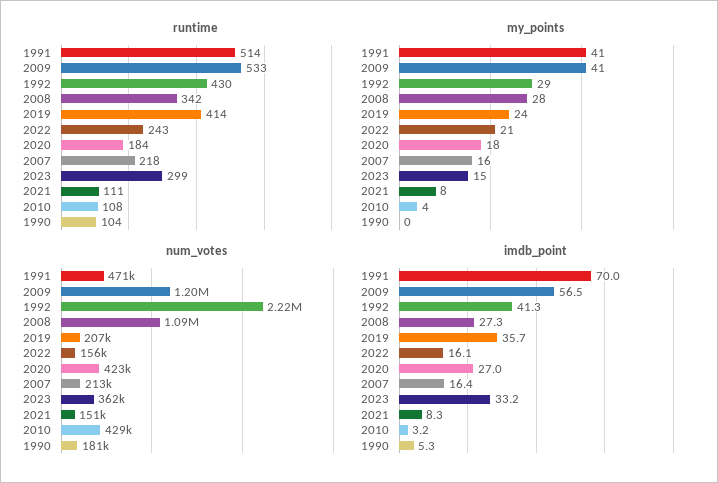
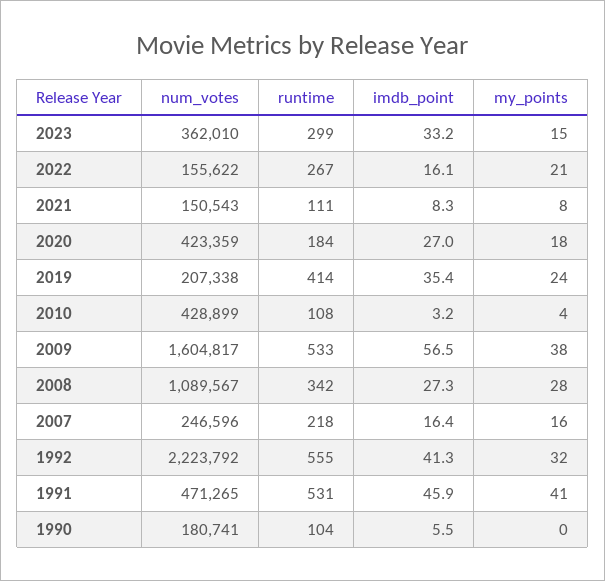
runtime, 1991: 514 -> 531
runtime, 1992: 430 -> 555
runtime, 2022: 243 -> 267
my_points, 2009: 41 -> 38
my_points, 1992: 29 -> 32
num_votes, 2009: 1200000 -> 1604817
num_votes, 2007: 213000 -> 246596
imdb_point, 1991: 70 -> 45.9
imdb_point, 2019: 35.7 -> 35.4
imdb_point, 1990: 5.3 -> 5.5

